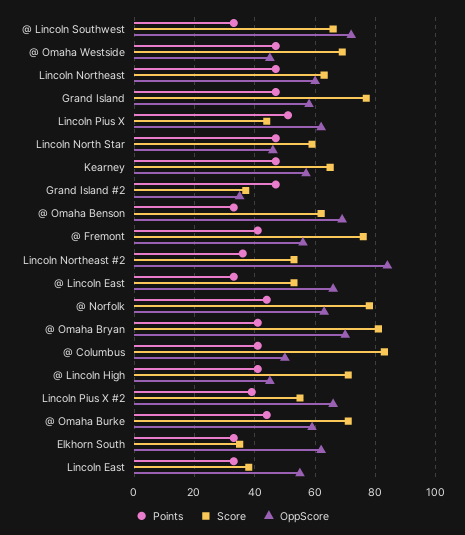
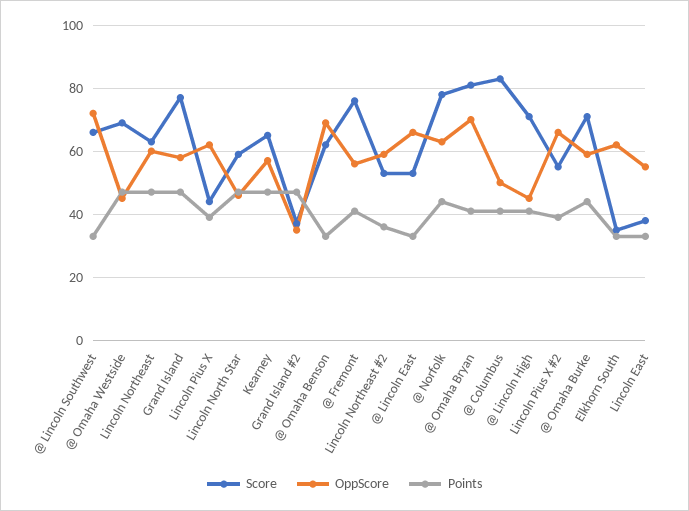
Points, Lincoln Pius X: 50 -> 40
OppScore, Lincoln Northeast #2: 85 -> 60

